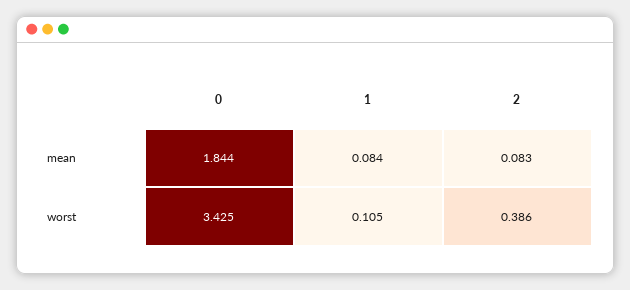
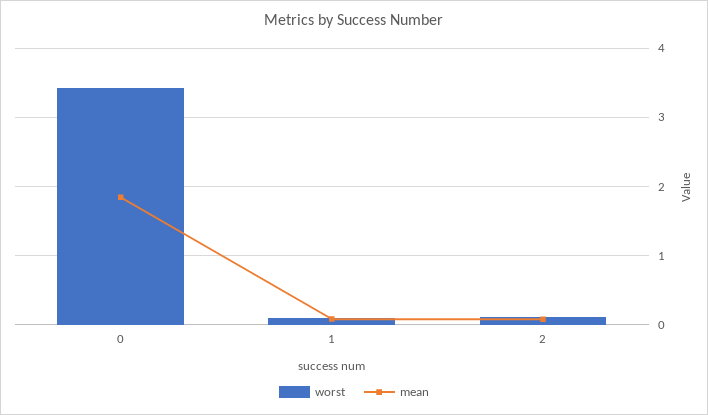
worst, 2: 0.386 -> 0.1

